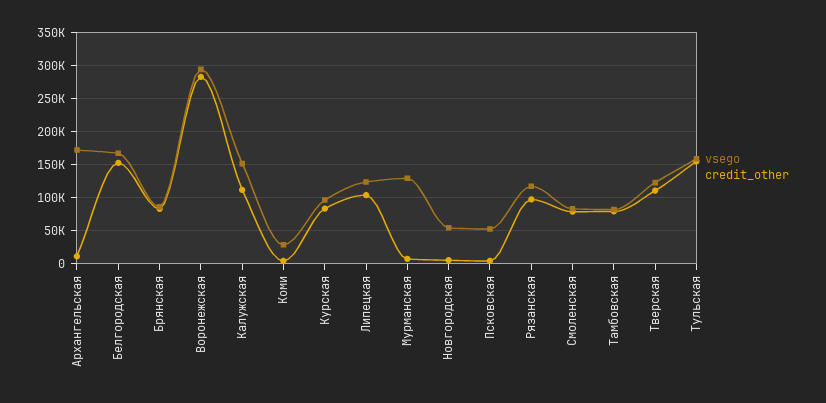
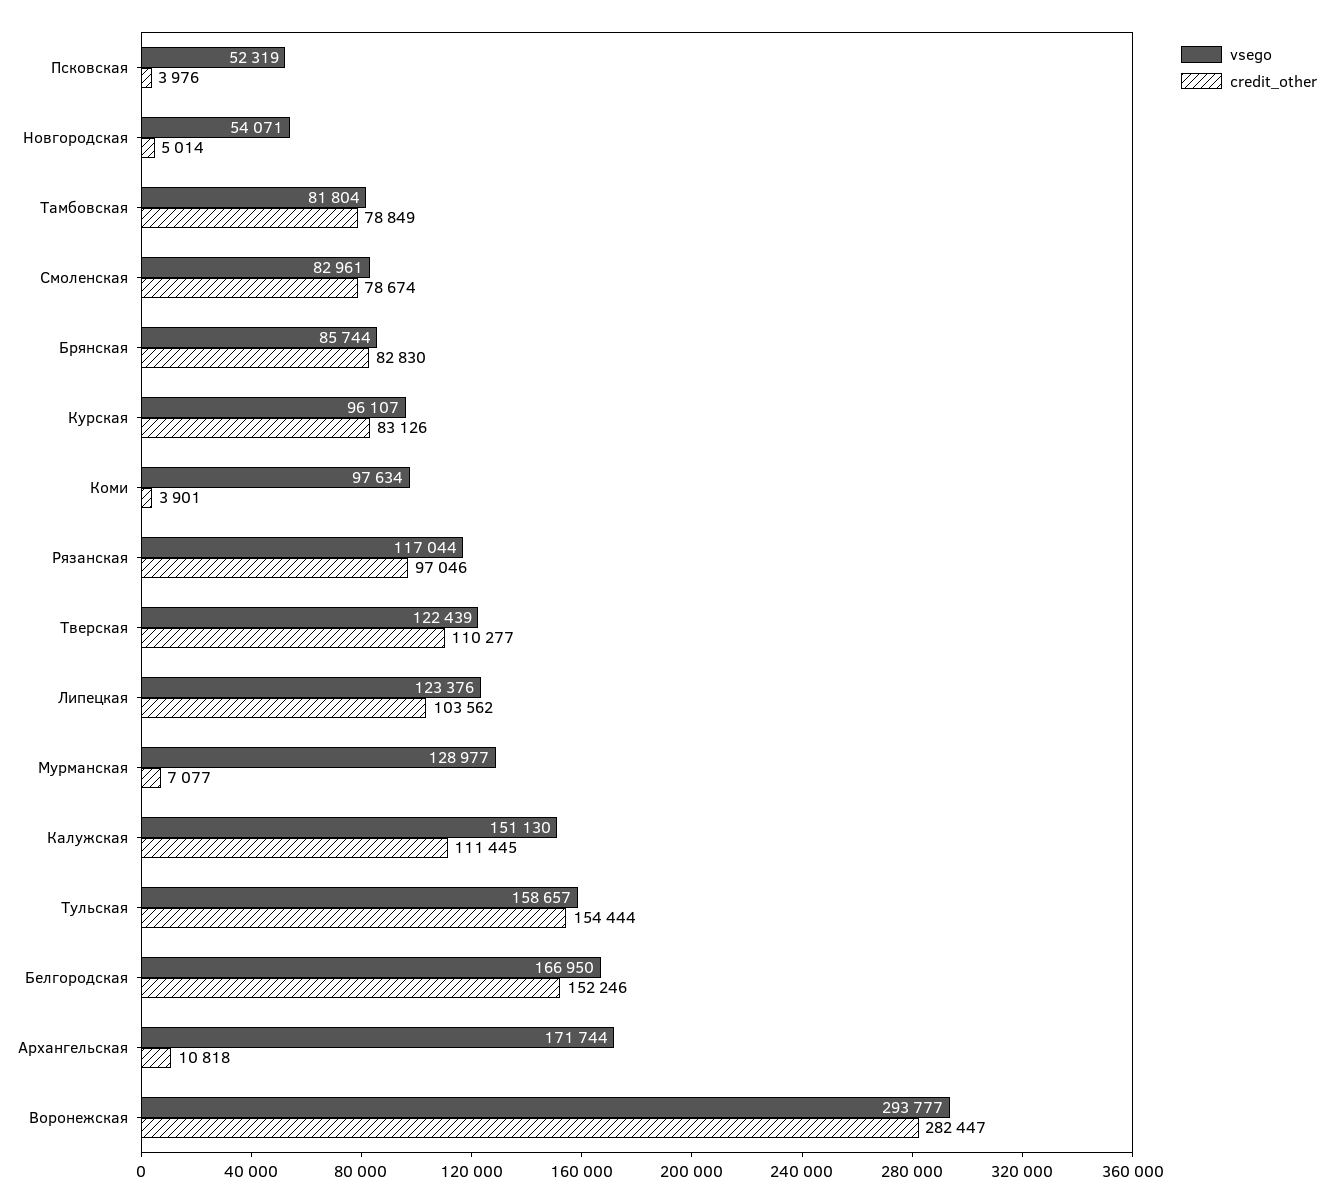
vsego, Коми: 30000 -> 97634

